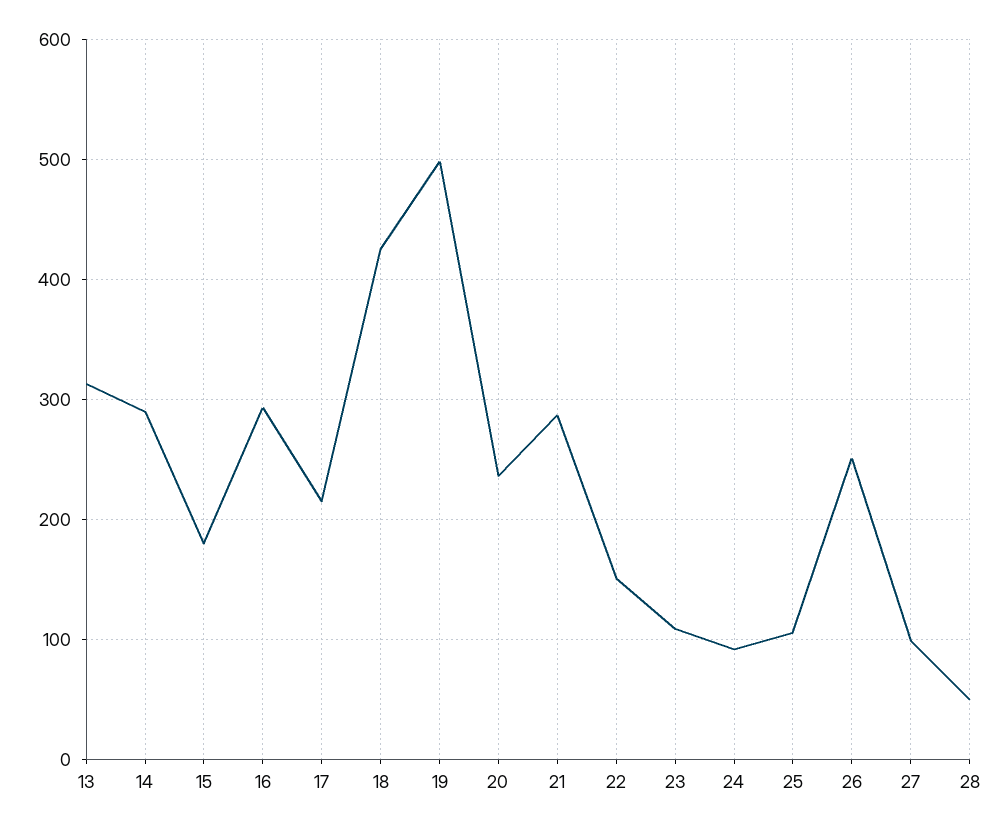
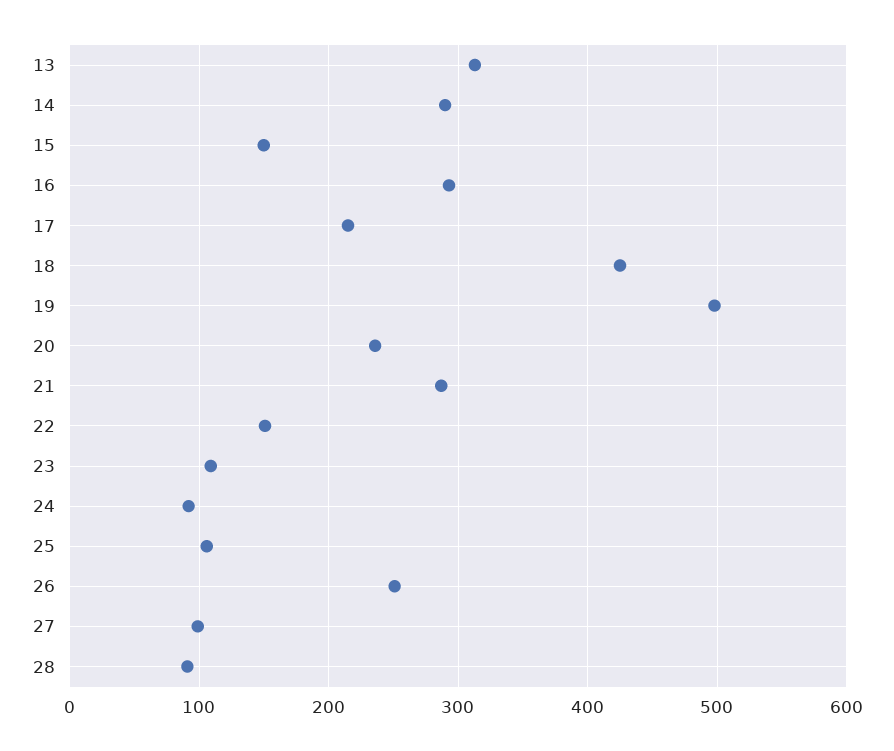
15: 180 -> 150
28: 50 -> 90

